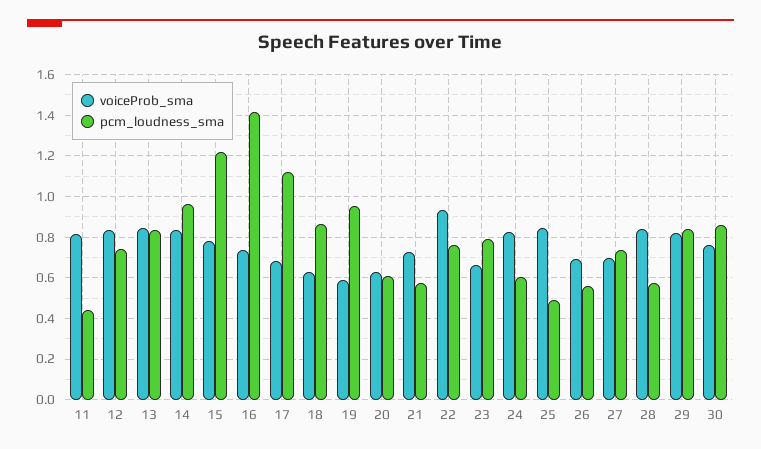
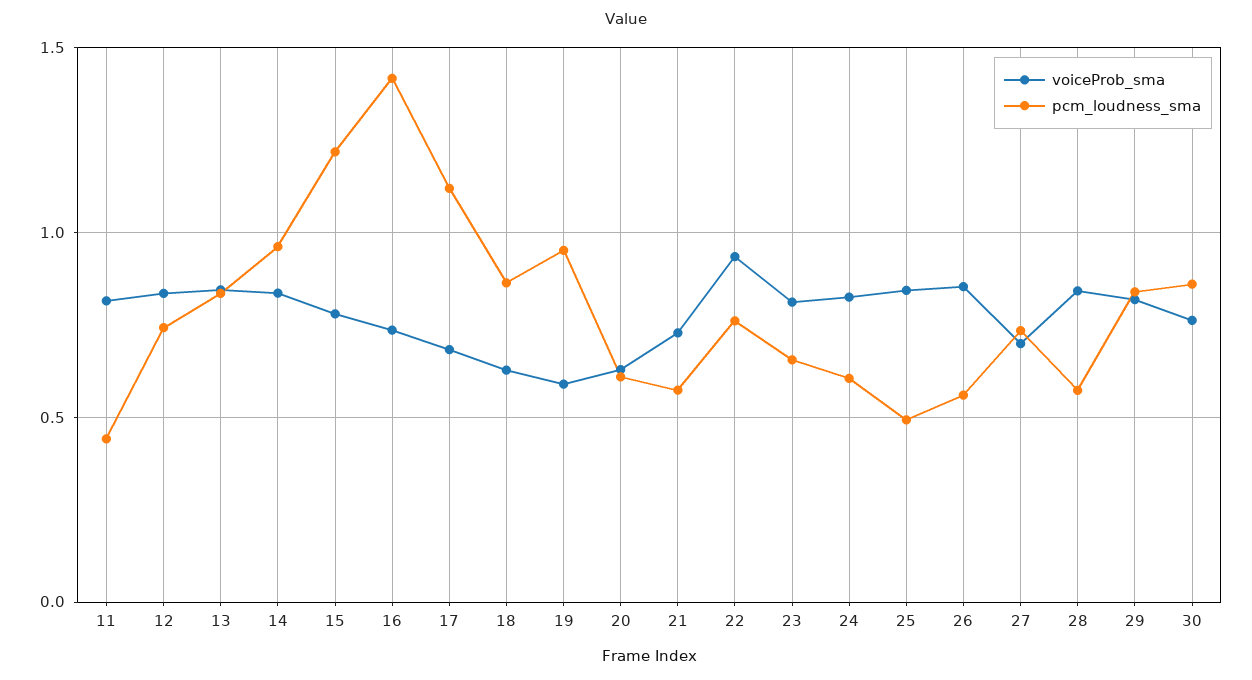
voiceProb_sma, 23: 0.65 -> 0.8
pcm_loudness_sma, 23: 0.8 -> 0.65
voiceProb_sma, 26: 0.7 -> 0.85

